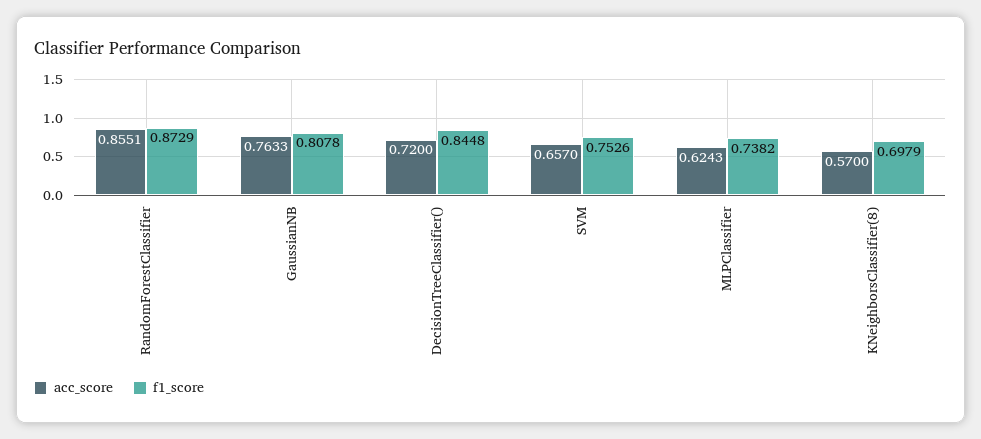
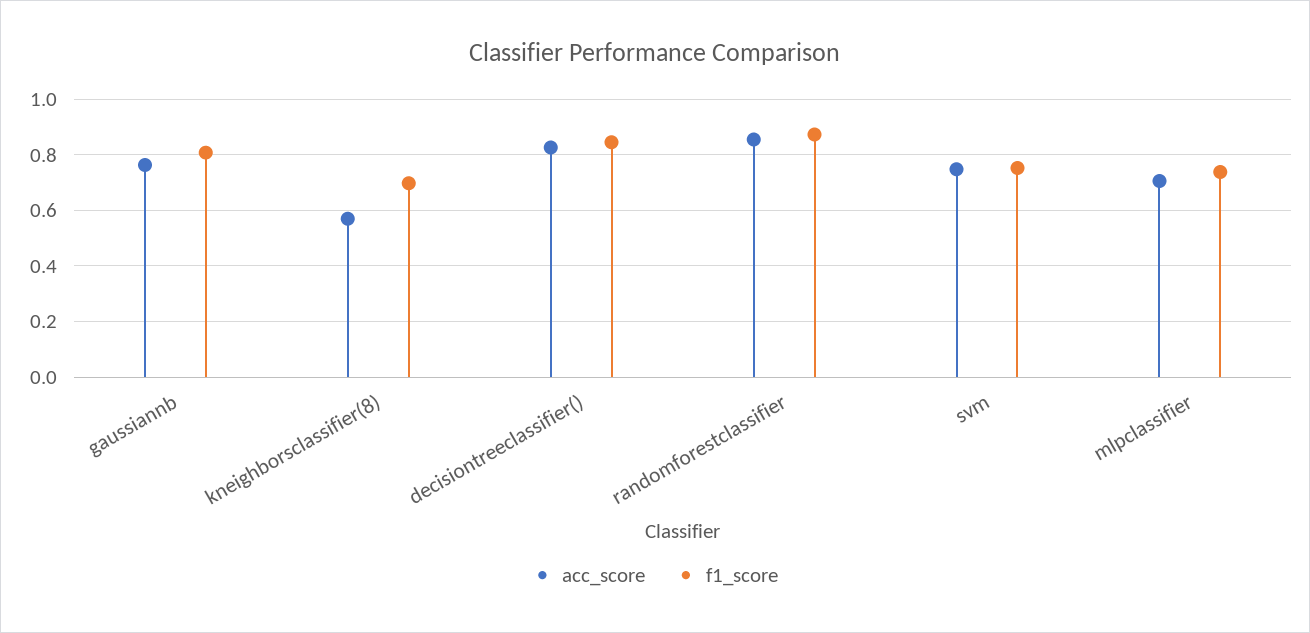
acc_score, DecisionTreeClassifier(): 0.72 -> 0.825
acc_score, SVM: 0.657 -> 0.75
acc_score, MLPClassifier: 0.6243 -> 0.7

